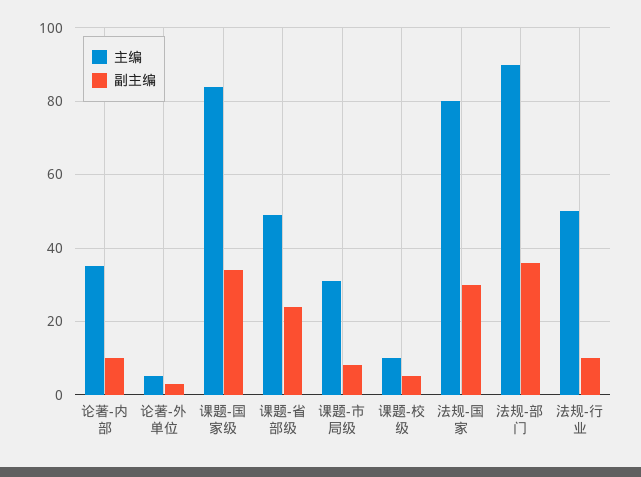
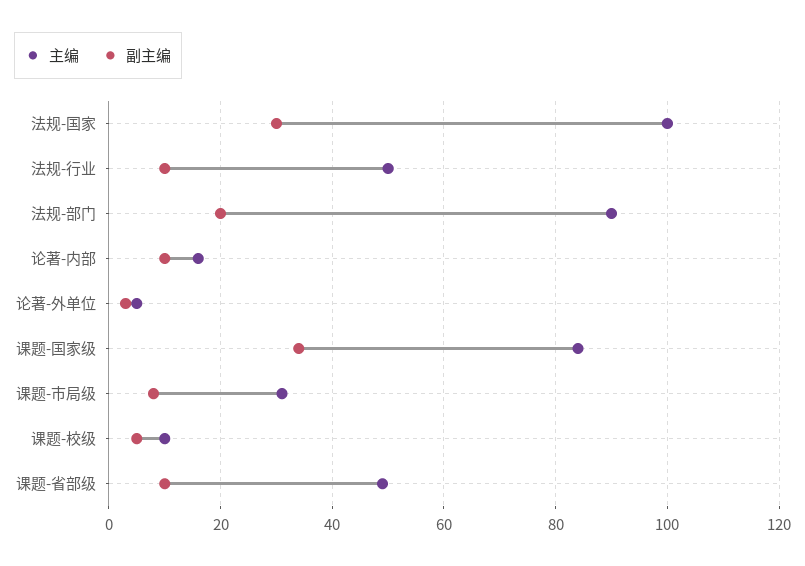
主编, 论著-内部: 35 -> 15
副主编, 课题-省部级: 25 -> 10
主编, 法规-国家: 80 -> 100
副主编, 法规-部门: 35 -> 20

